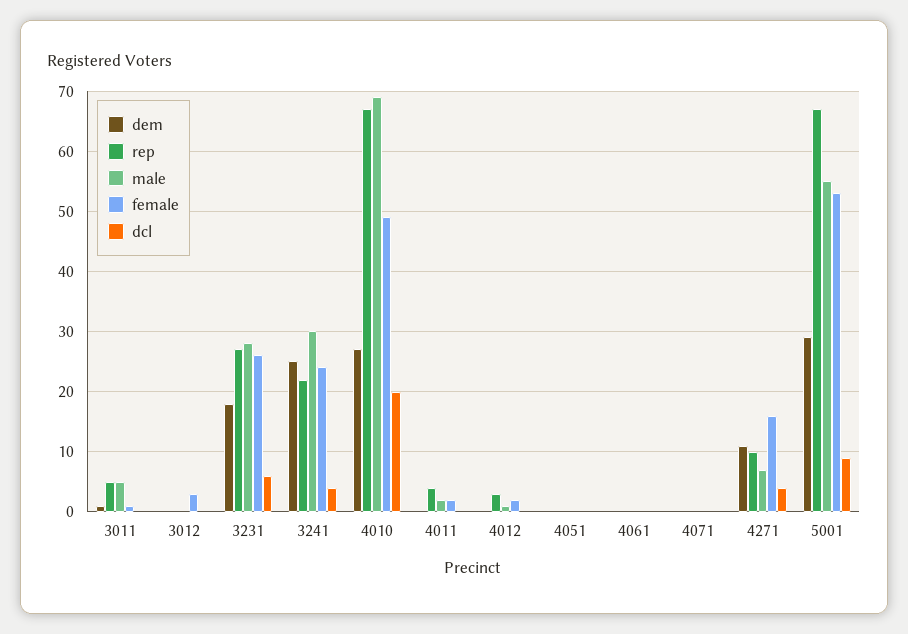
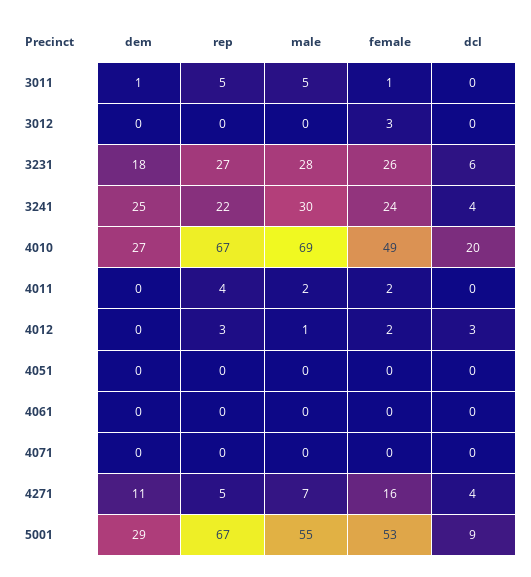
dcl, 4012: 0 -> 3
rep, 4271: 10 -> 5

